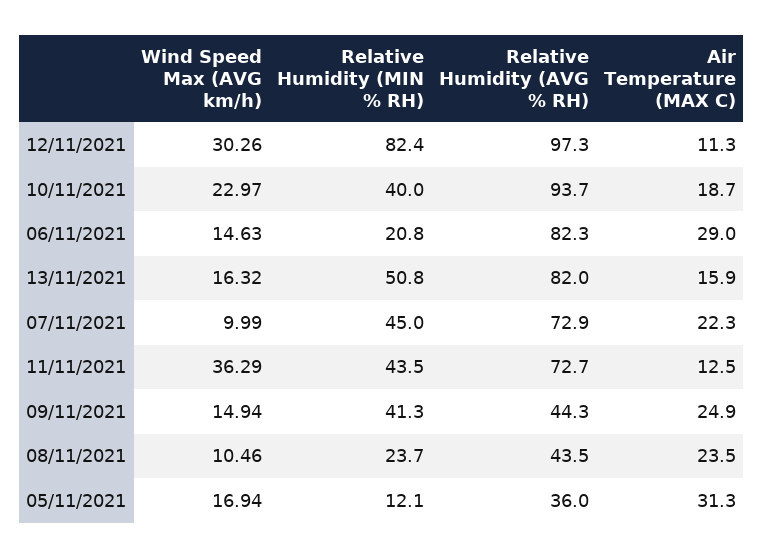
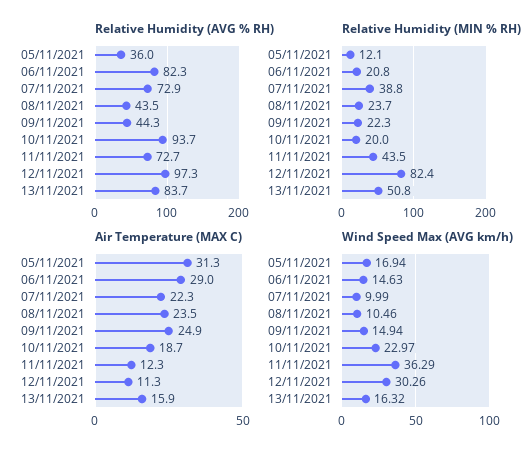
Relative Humidity (MIN % RH), 10/11/2021: 40 -> 20
Relative Humidity (AVG % RH), 13/11/2021: 82 -> 83.7
Relative Humidity (MIN % RH), 07/11/2021: 45 -> 38.8
Air Temperature (MAX C), 11/11/2021: 12.5 -> 12.3
Relative Humidity (MIN % RH), 09/11/2021: 41.3 -> 22.3

